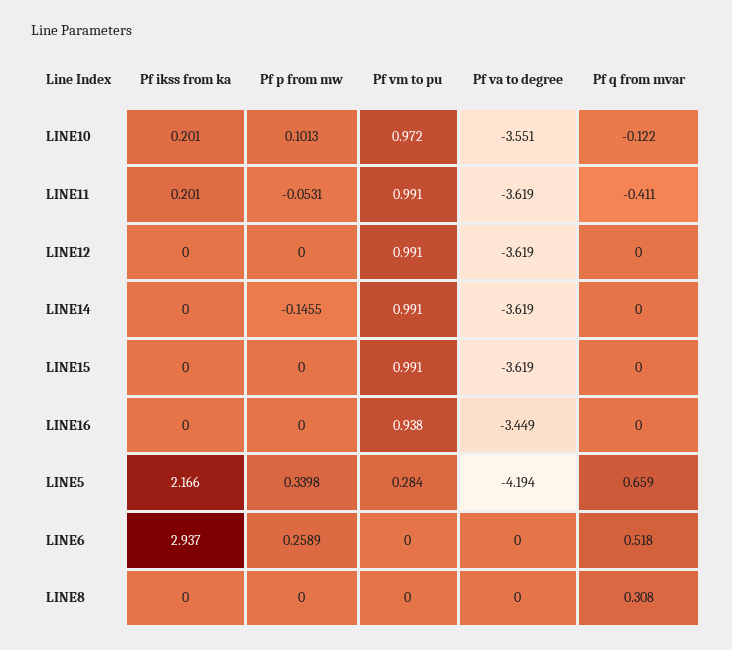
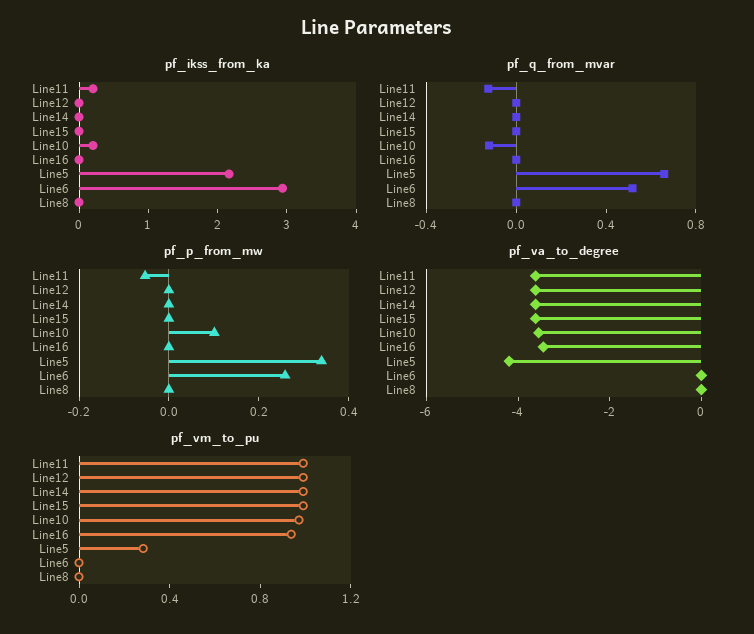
Pf q from mvar, LINE11: -0.411 -> -0.1
Pf p from mw, LINE14: -0.1455 -> 0
Pf q from mvar, LINE8: 0.308 -> 0

